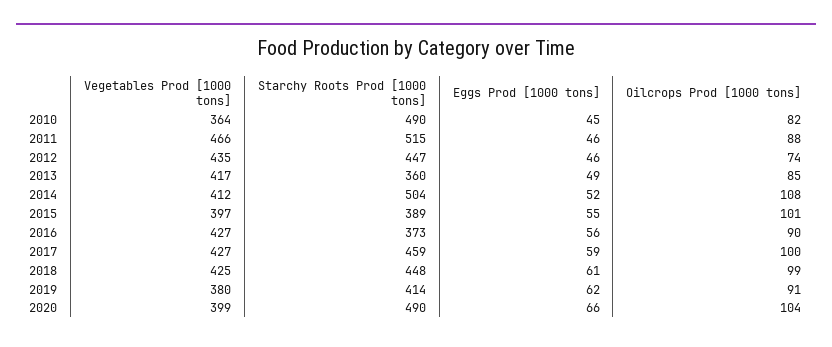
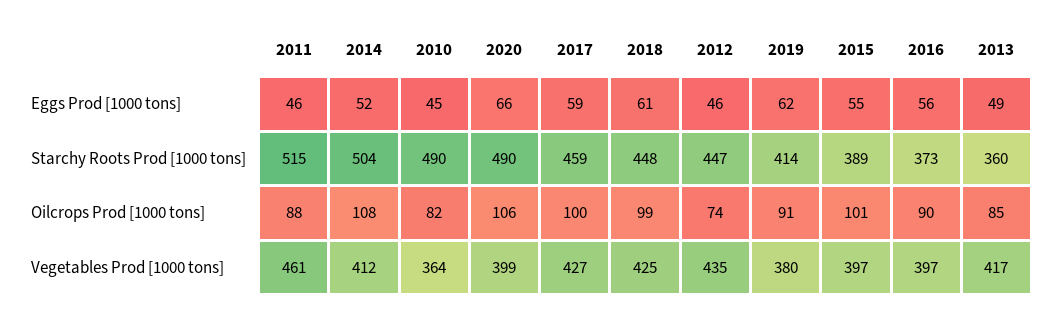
Vegetables Prod [1000 tons], 2011: 466 -> 461
Vegetables Prod [1000 tons], 2016: 427 -> 397
Oilcrops Prod [1000 tons], 2020: 104 -> 106

